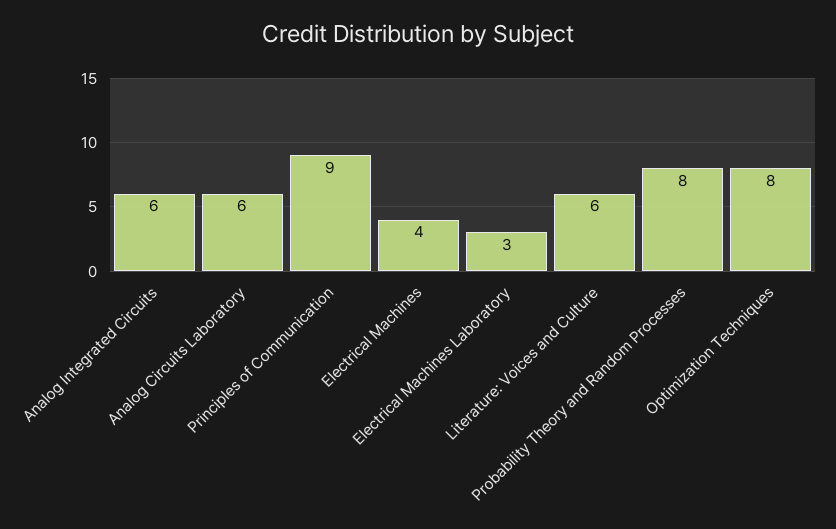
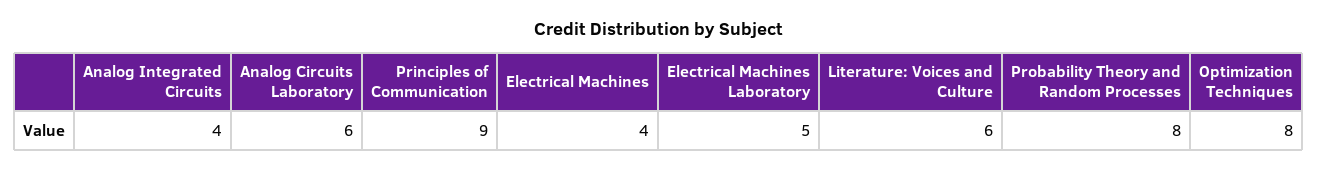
Analog Integrated Circuits: 6 -> 4
Electrical Machines Laboratory: 3 -> 5

